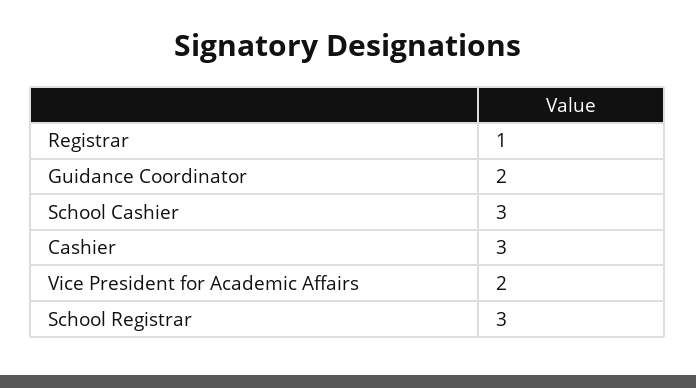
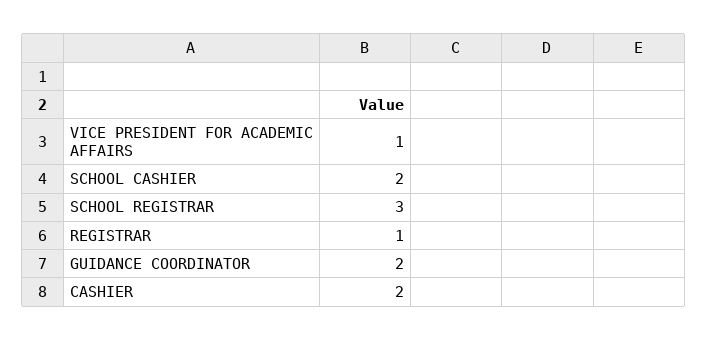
School Cashier: 3 -> 2
Cashier: 3 -> 2
Vice President for Academic Affairs: 2 -> 1

